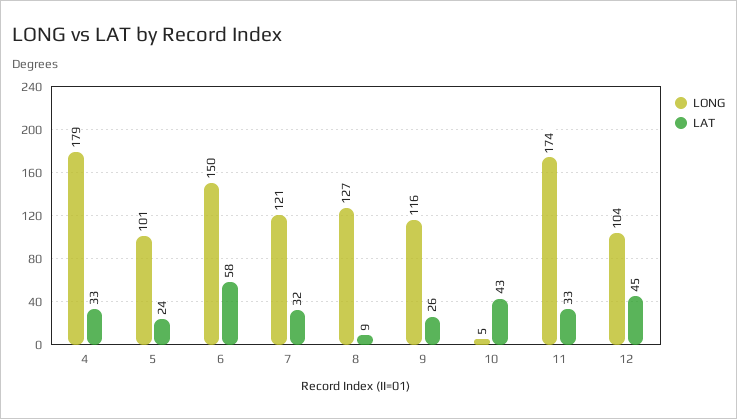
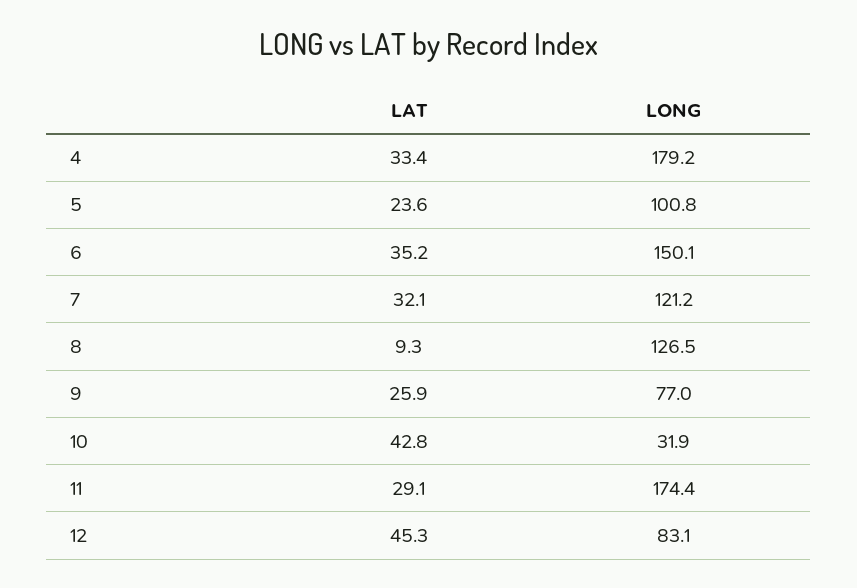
LAT, 6: 58 -> 35.2
LONG, 9: 116 -> 77
LONG, 10: 5 -> 31.9
LAT, 11: 33 -> 29.1
LONG, 12: 104 -> 83.1

